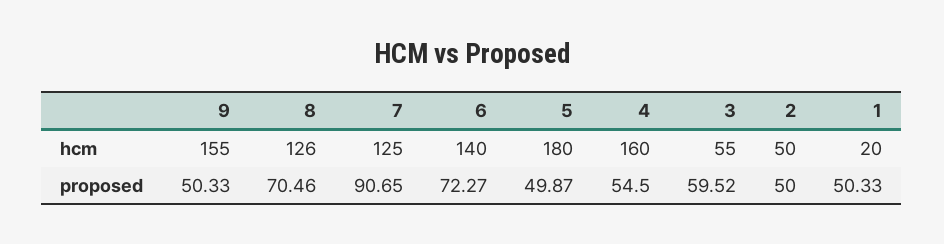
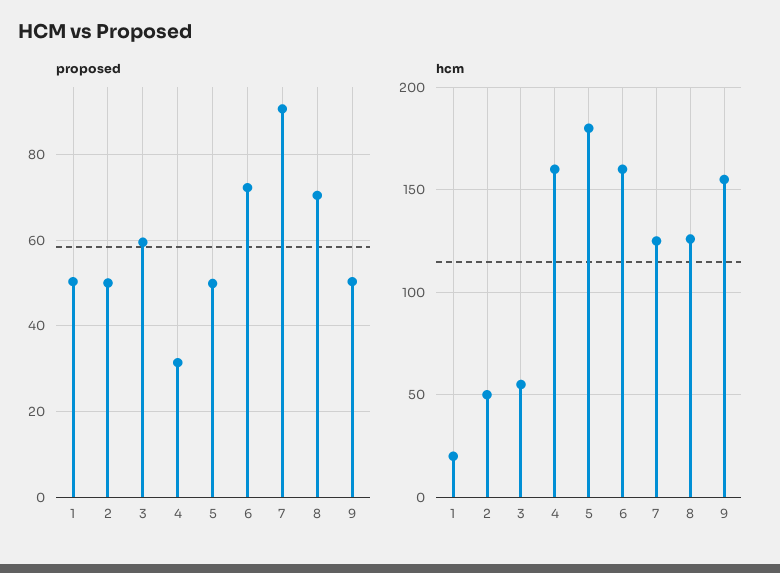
hcm, 6: 140 -> 160
proposed, 4: 54.5 -> 32

